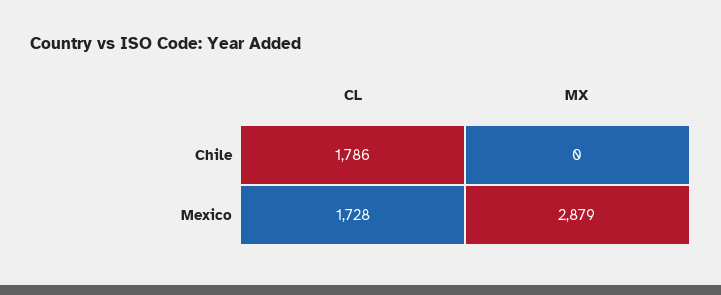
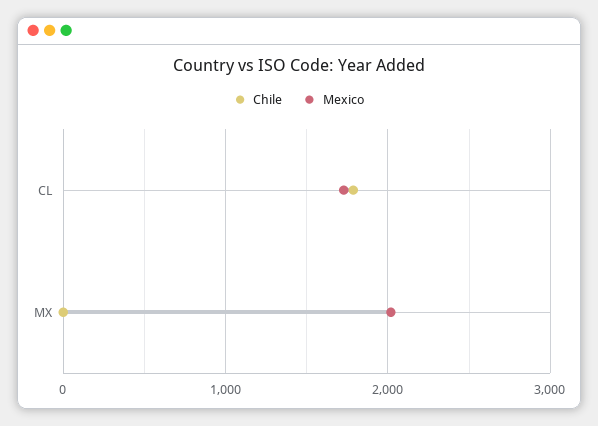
Mexico, MX: 2879 -> 2000

